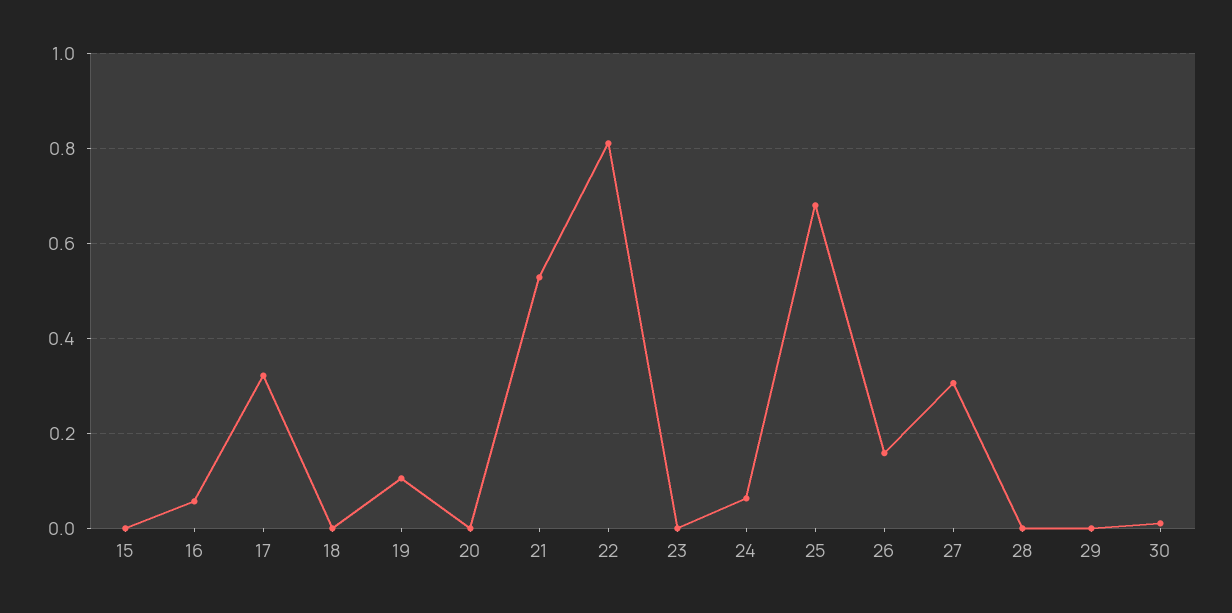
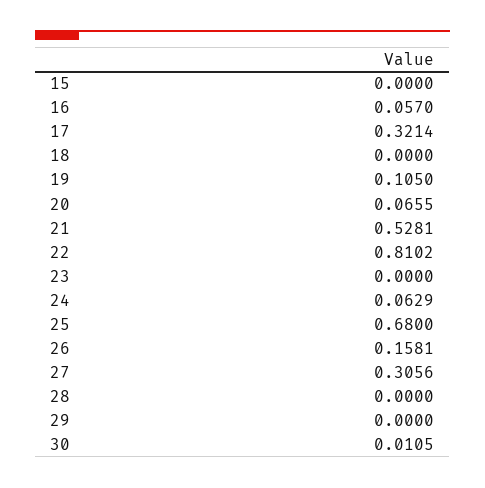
20: 0 -> 0.0655

